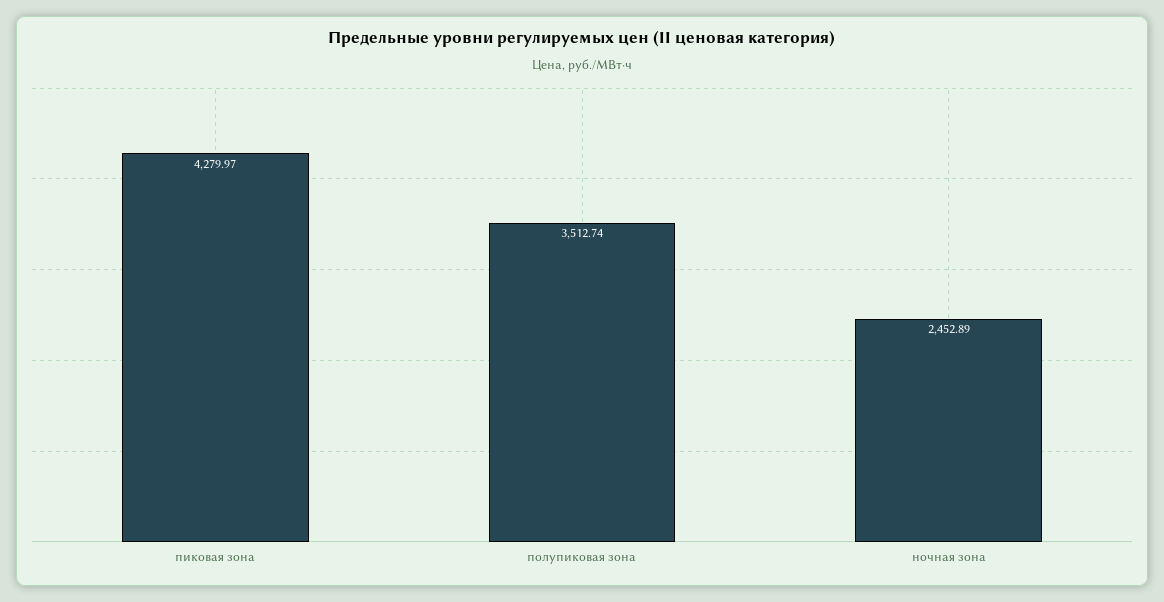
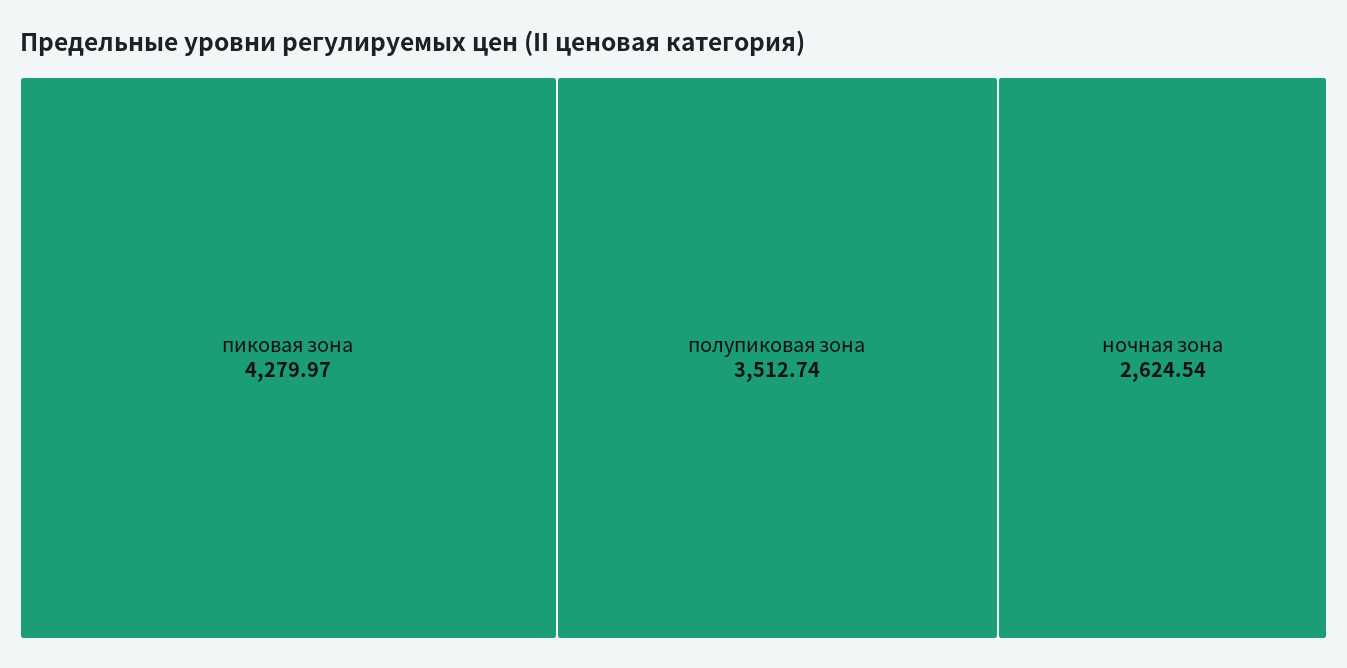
ночная зона: 2452.89 -> 2624.54

